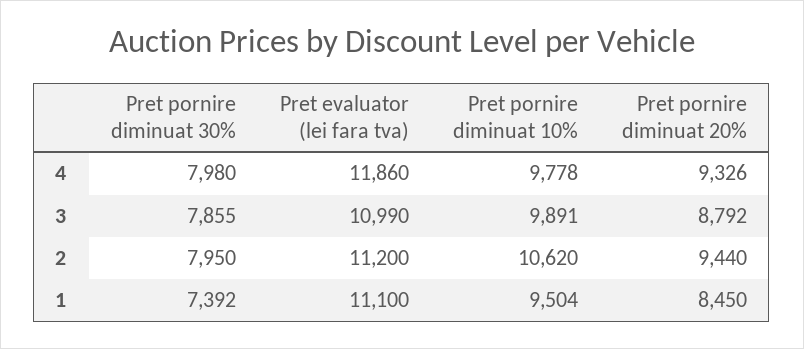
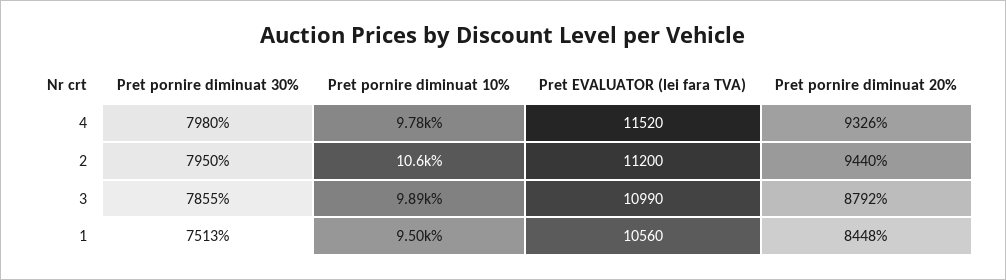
Pret evaluator (lei fara tva), 4: 11860 -> 11520
Pret pornire diminuat 30%, 1: 7392 -> 7513
Pret evaluator (lei fara tva), 1: 11100 -> 10560
Pret pornire diminuat 20%, 1: 8450 -> 8448

